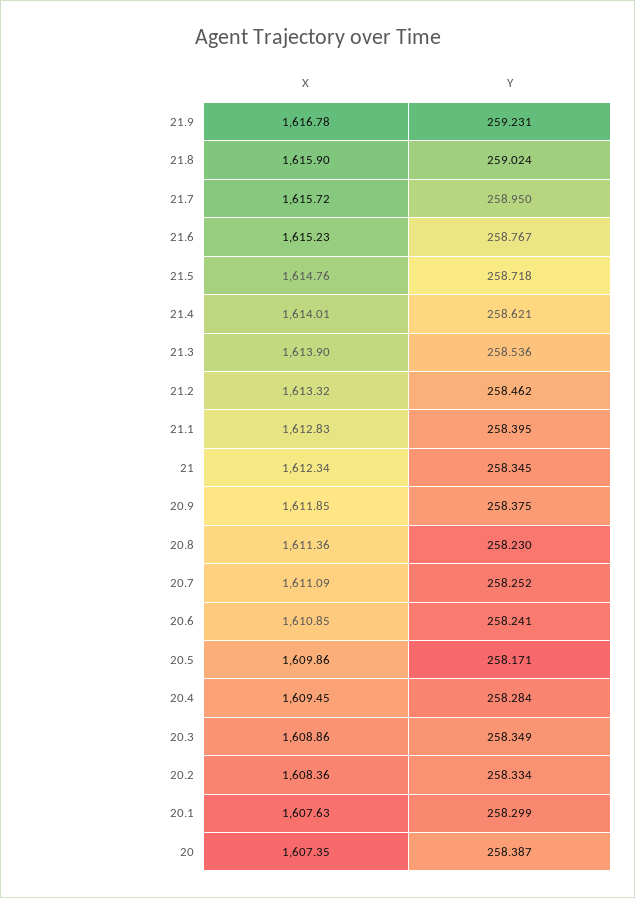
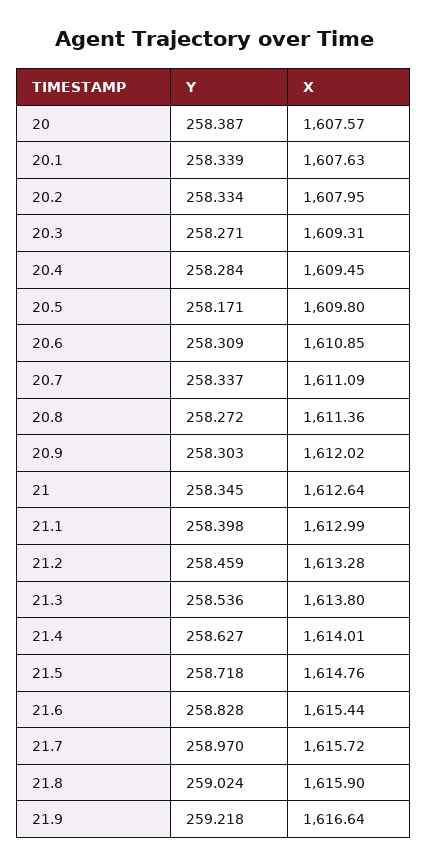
X, 21.9: 1616.78 -> 1616.64
Y, 21.9: 259.231 -> 259.218
Y, 21.7: 258.95 -> 258.97
X, 21.6: 1615.23 -> 1615.44
Y, 21.6: 258.767 -> 258.828
Y, 21.4: 258.621 -> 258.627
X, 21.3: 1613.9 -> 1613.8
X, 21.2: 1613.32 -> 1613.28
Y, 21.2: 258.462 -> 258.459
X, 21.1: 1612.83 -> 1612.99
Y, 21.1: 258.395 -> 258.398
X, 21: 1612.34 -> 1612.64
X, 20.9: 1611.85 -> 1612.02
Y, 20.9: 258.375 -> 258.303
Y, 20.8: 258.23 -> 258.272
Y, 20.7: 258.252 -> 258.337
Y, 20.6: 258.241 -> 258.309
X, 20.5: 1609.86 -> 1609.8
X, 20.3: 1608.86 -> 1609.31
Y, 20.3: 258.349 -> 258.271
X, 20.2: 1608.36 -> 1607.95
Y, 20.1: 258.299 -> 258.339
X, 20: 1607.35 -> 1607.57

